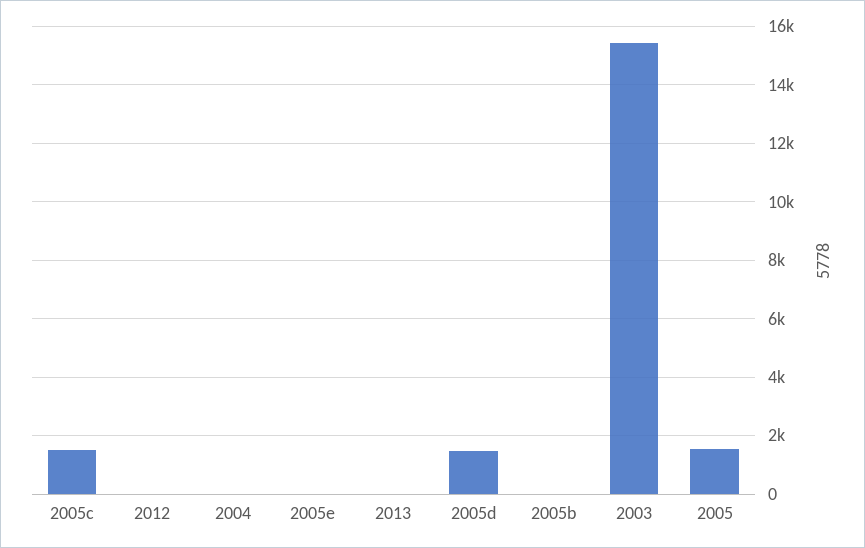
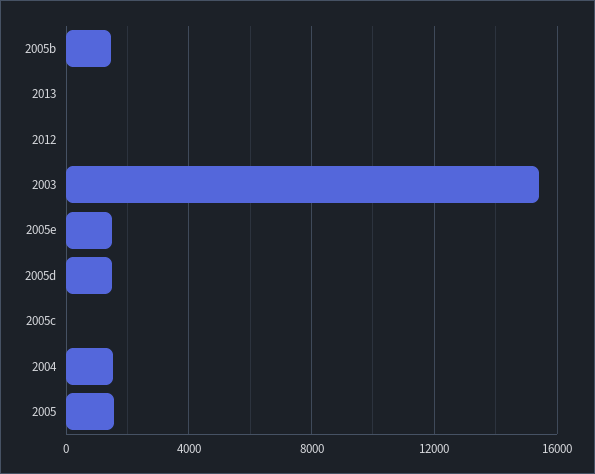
2005c: 1500 -> 0
2004: 0 -> 1500
2005e: 0 -> 1500
2005b: 0 -> 1500

